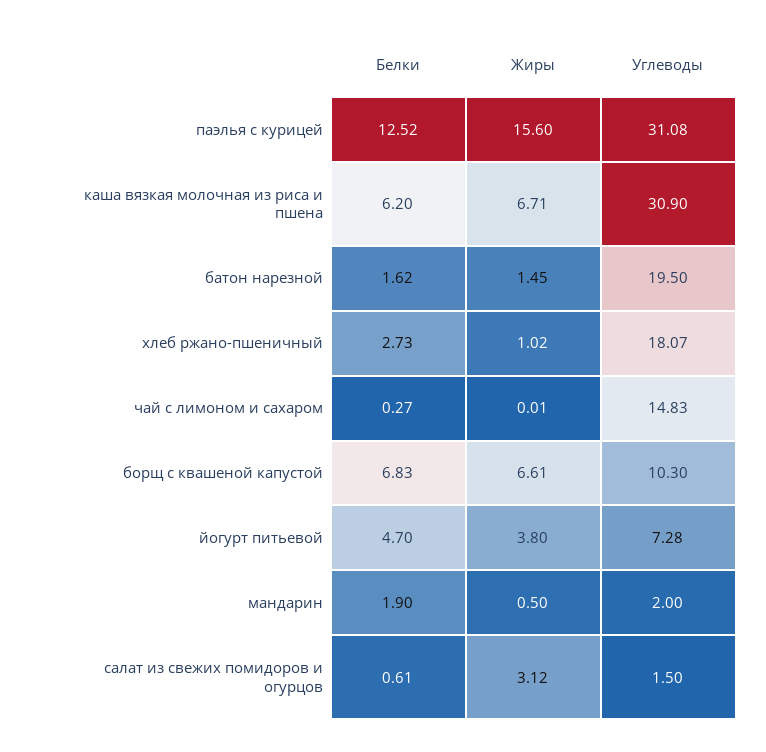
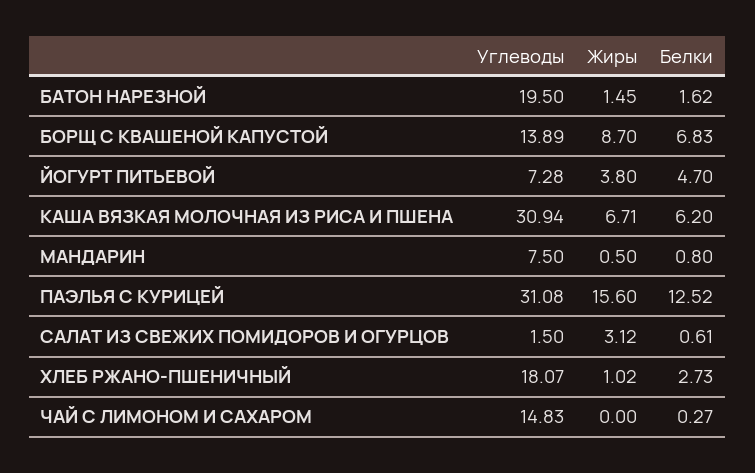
Углеводы, каша вязкая молочная из риса и пшена: 30.9 -> 30.94
Жиры, чай с лимоном и сахаром: 0.01 -> 0
Жиры, борщ с квашеной капустой: 6.61 -> 8.7
Углеводы, борщ с квашеной капустой: 10.3 -> 13.89
Белки, мандарин: 1.9 -> 0.8
Углеводы, мандарин: 2 -> 7.5

